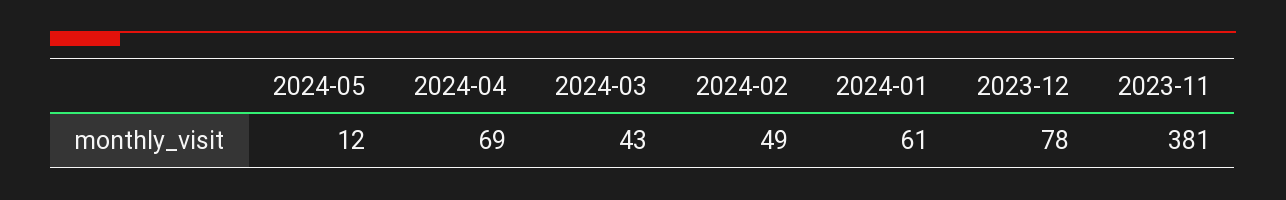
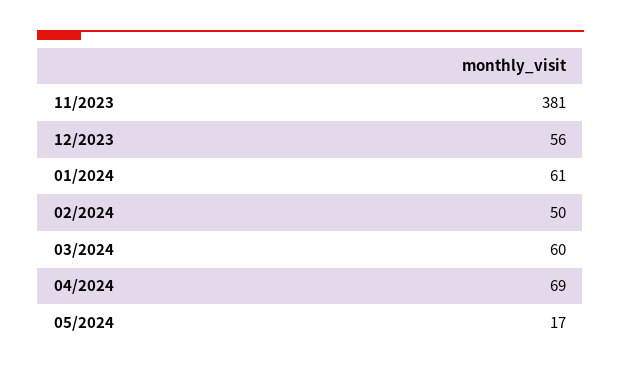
2024-05: 12 -> 17
2024-03: 43 -> 60
2024-02: 49 -> 50
2023-12: 78 -> 56

